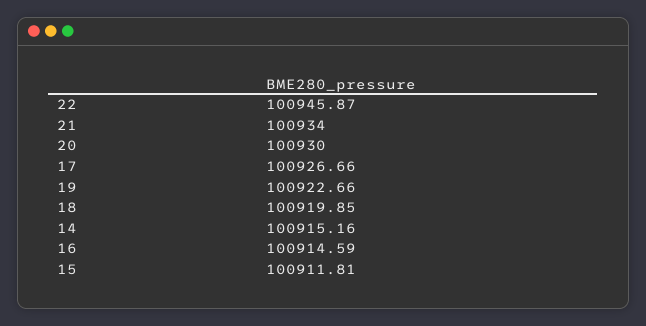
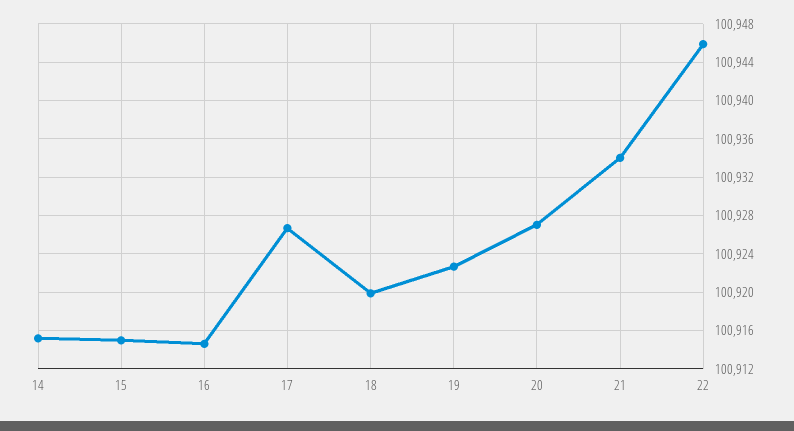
20: 100930 -> 100927
15: 100911.81 -> 100915

